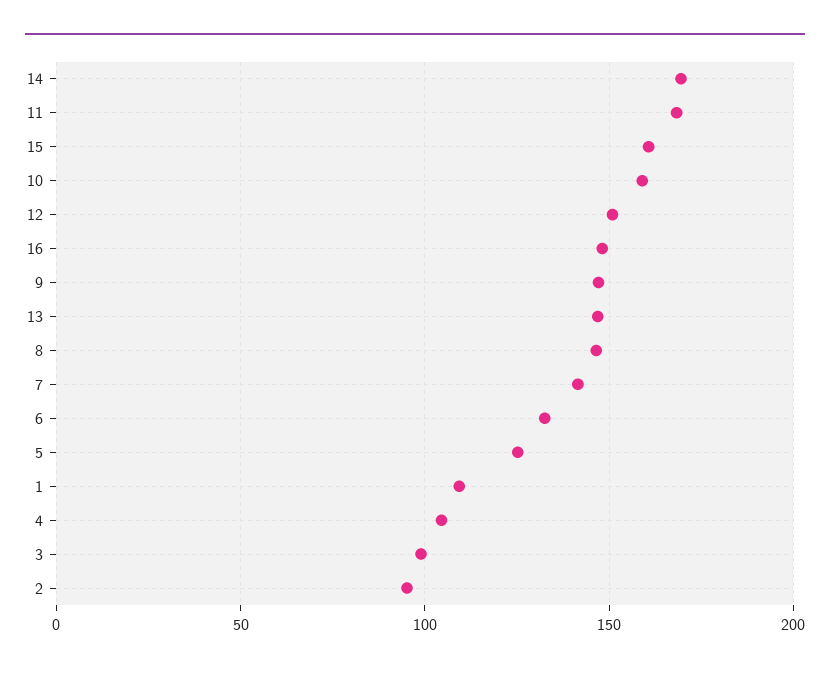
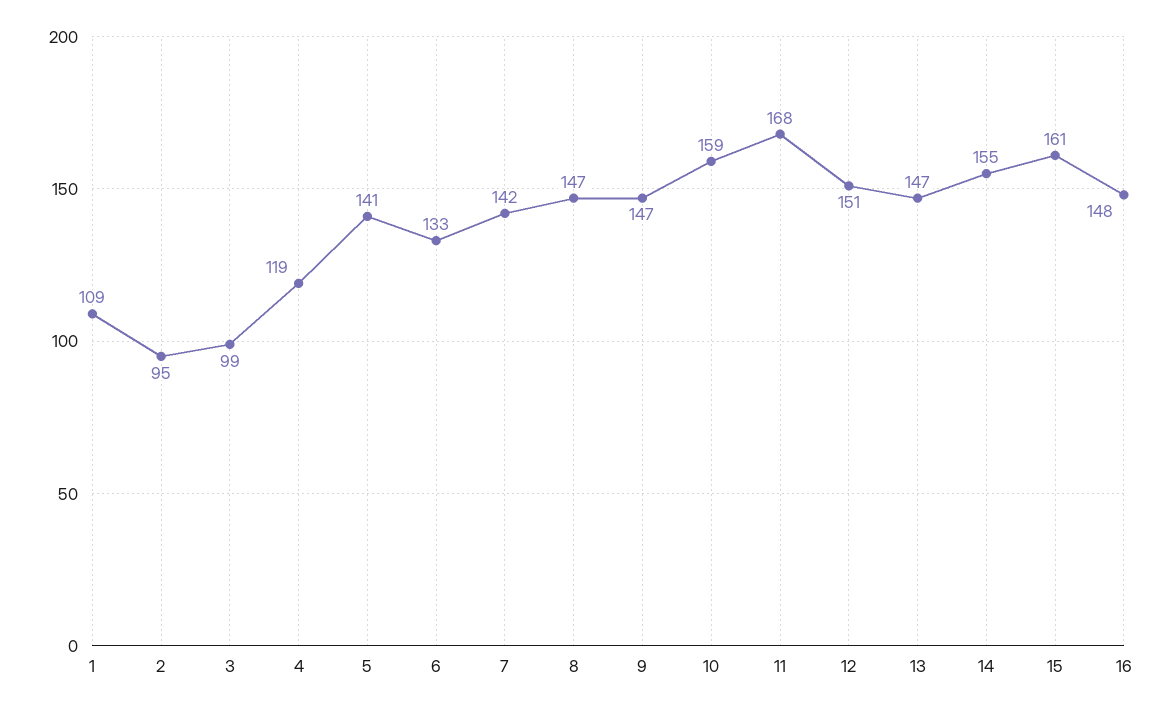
14: 170 -> 155
5: 125 -> 141
4: 105 -> 119

